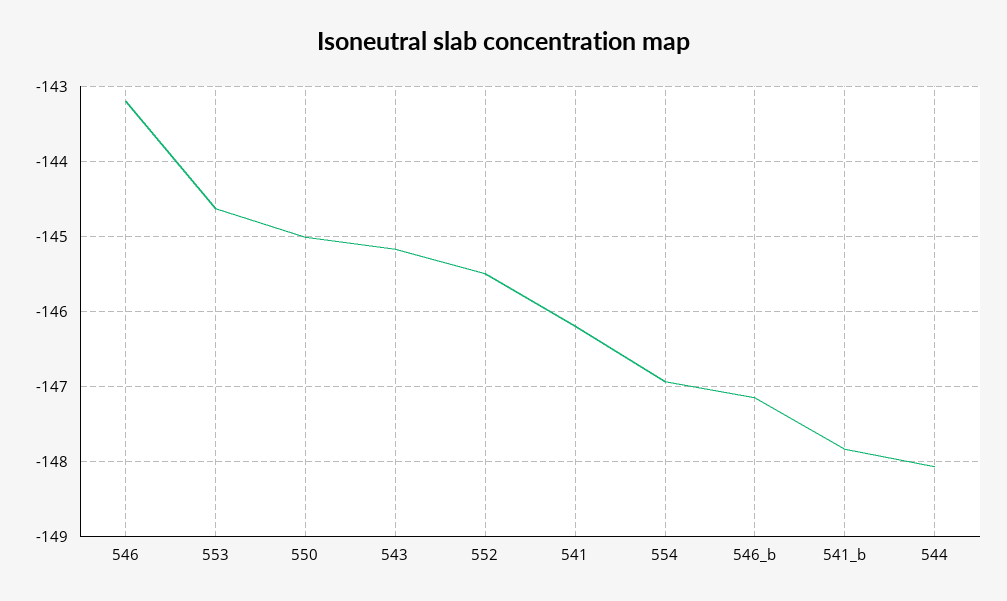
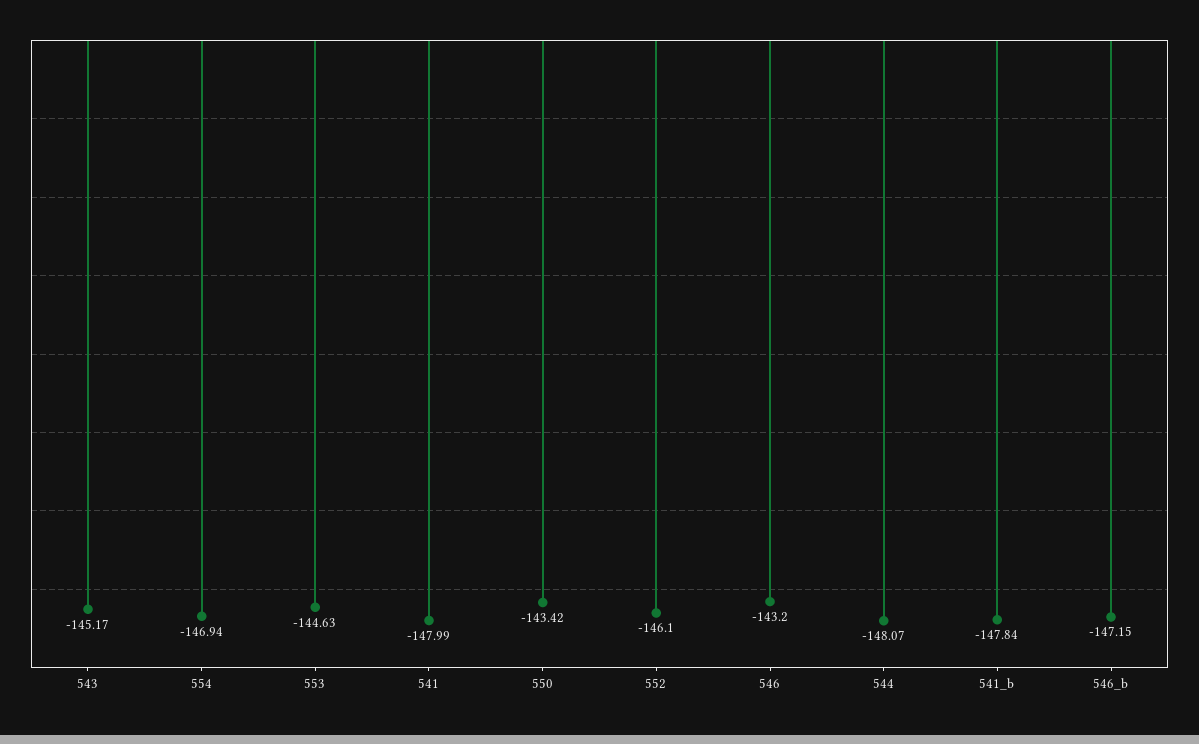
550: -145 -> -143.42
552: -145.5 -> -146.1
541: -146.2 -> -147.99

